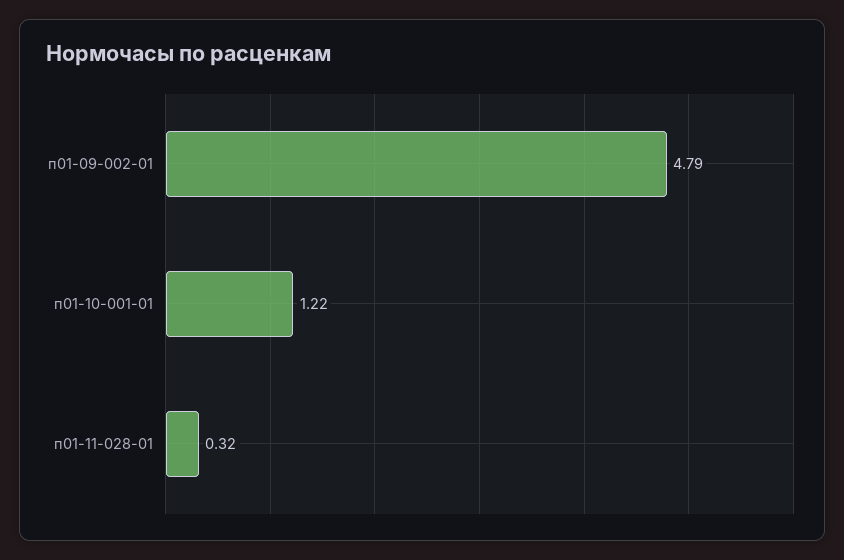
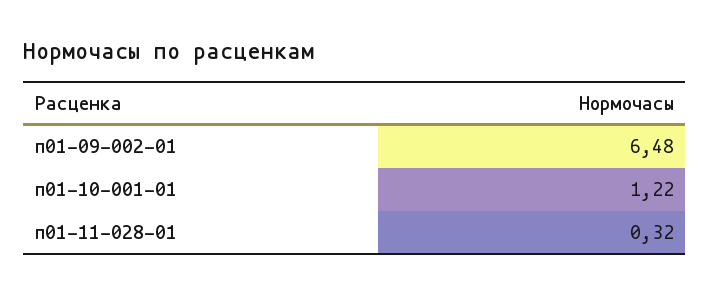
п01-09-002-01: 4.79 -> 6.48

